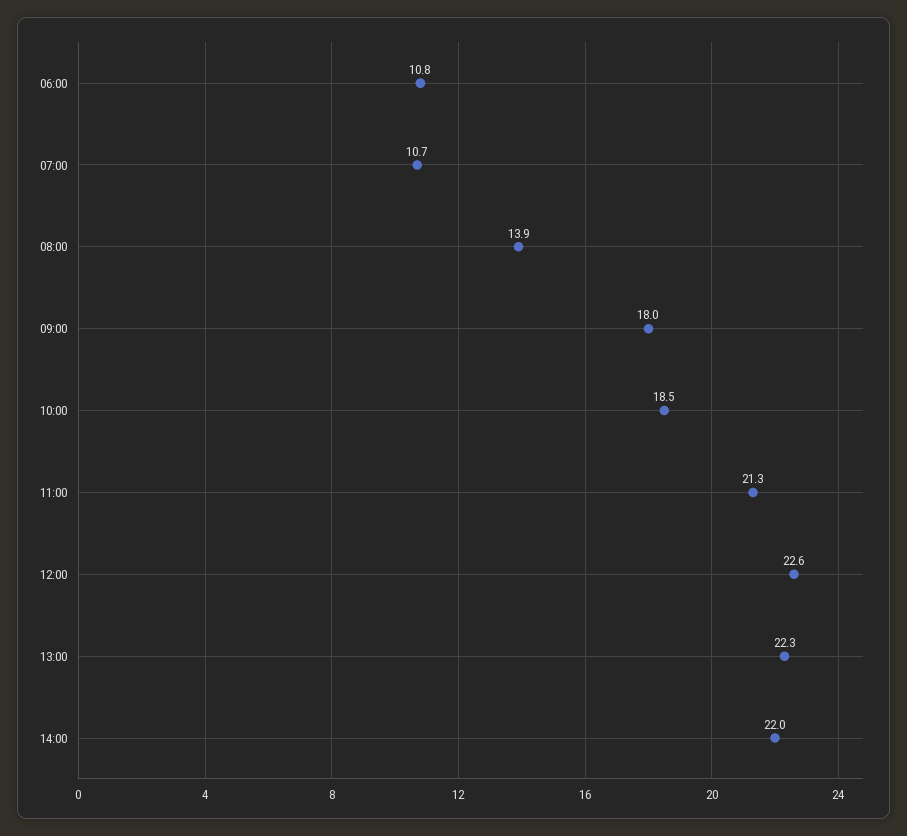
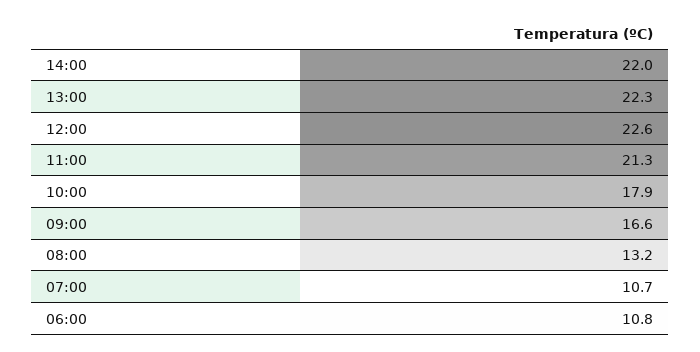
08:00: 13.9 -> 13.2
09:00: 18 -> 16.6
10:00: 18.5 -> 17.9

